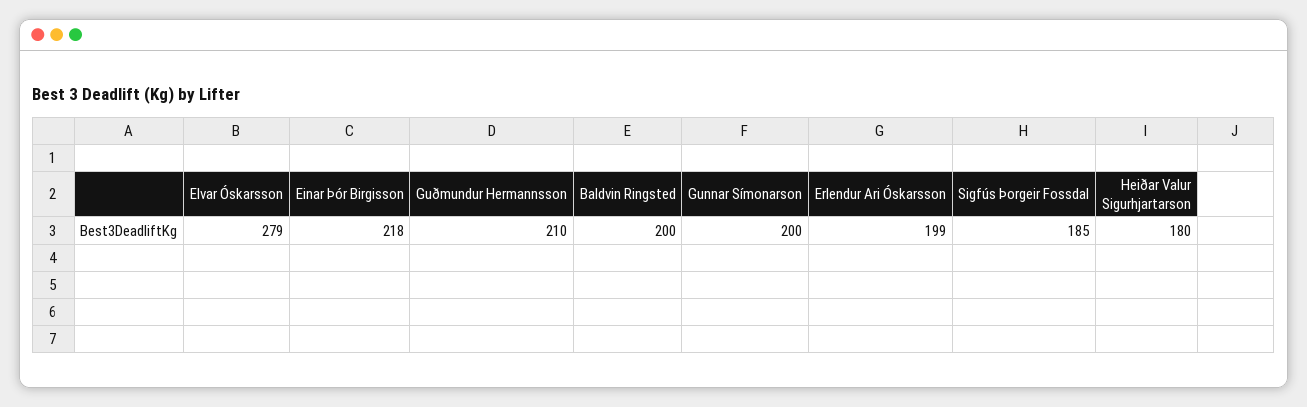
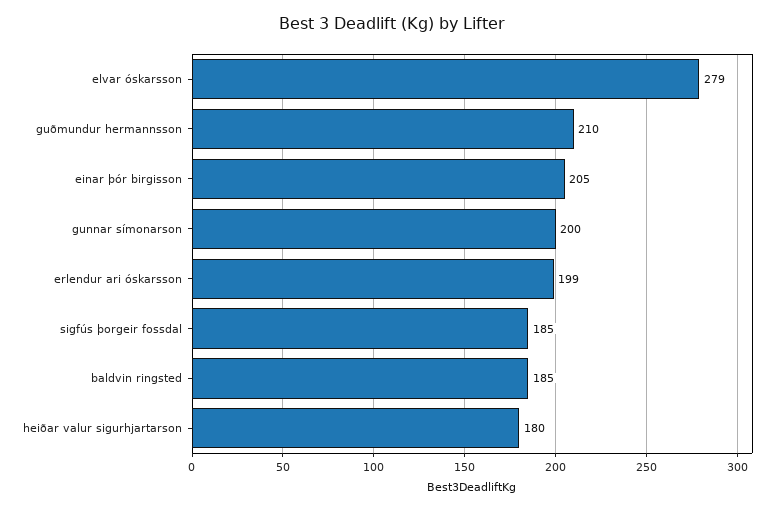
Einar Þór Birgisson: 218 -> 205
Baldvin Ringsted: 200 -> 185

